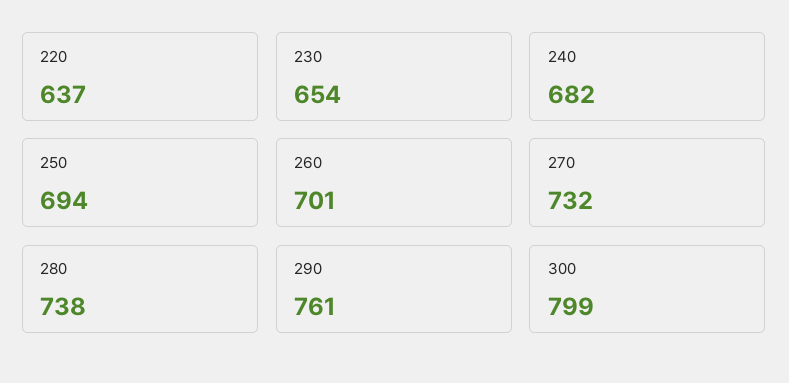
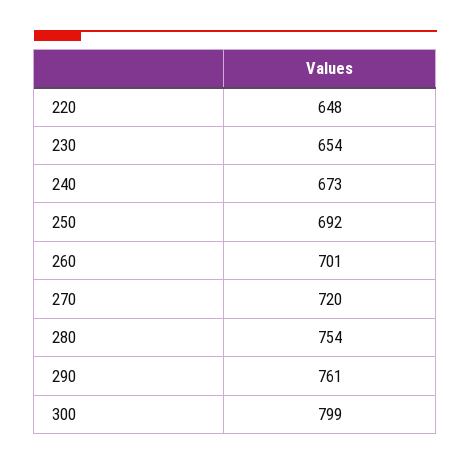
220: 637 -> 648
240: 682 -> 673
250: 694 -> 692
270: 732 -> 720
280: 738 -> 754

